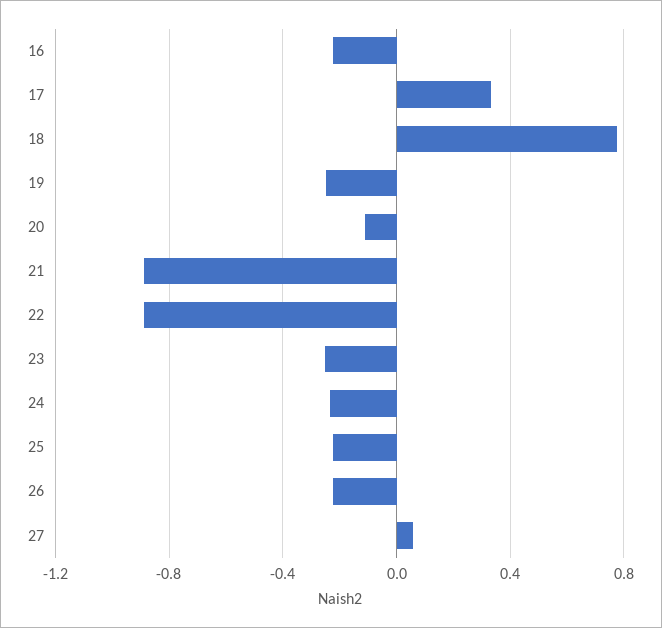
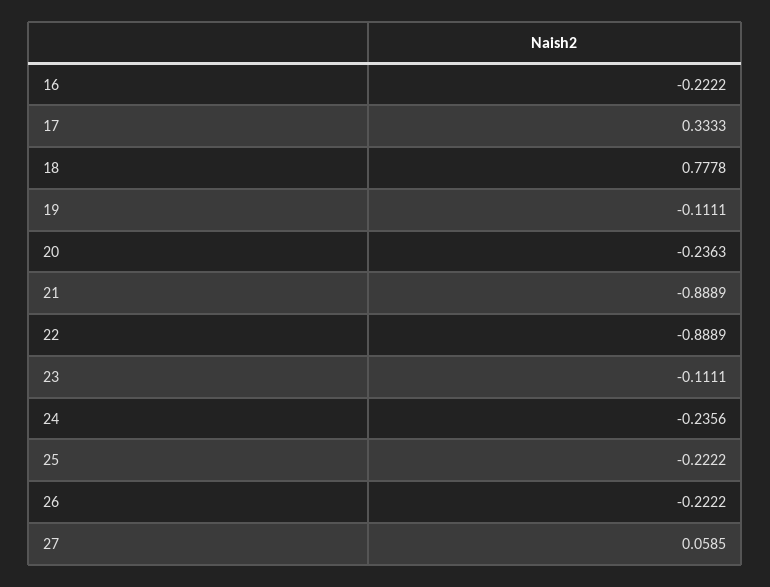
19: -0.25 -> -0.1111
20: -0.1 -> -0.2363
23: -0.25 -> -0.1111

